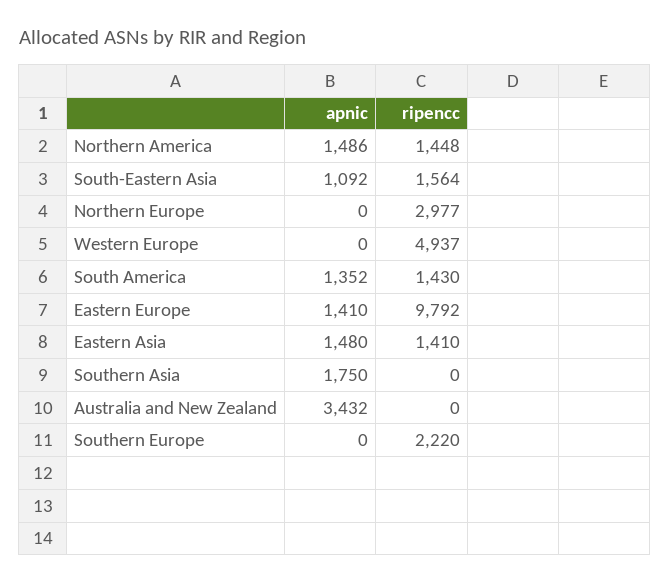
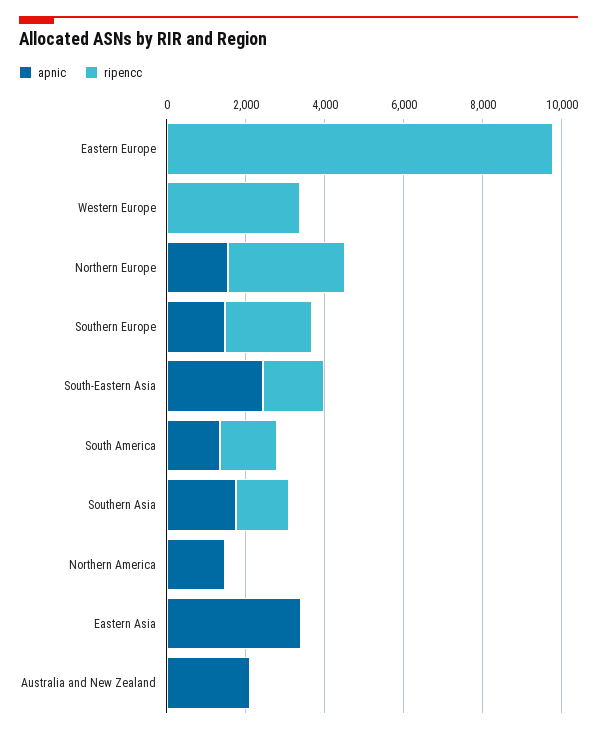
ripencc, Northern America: 1448 -> 0
apnic, South-Eastern Asia: 1092 -> 2500
apnic, Northern Europe: 0 -> 1500
ripencc, Western Europe: 4937 -> 3500
apnic, Eastern Europe: 1410 -> 0
apnic, Eastern Asia: 1480 -> 3500
ripencc, Eastern Asia: 1410 -> 0
ripencc, Southern Asia: 0 -> 1500
apnic, Australia and New Zealand: 3432 -> 2000
apnic, Southern Europe: 0 -> 1500

